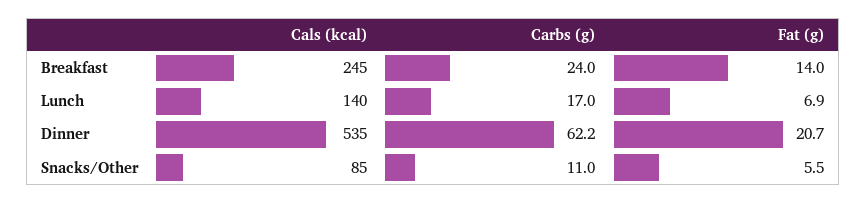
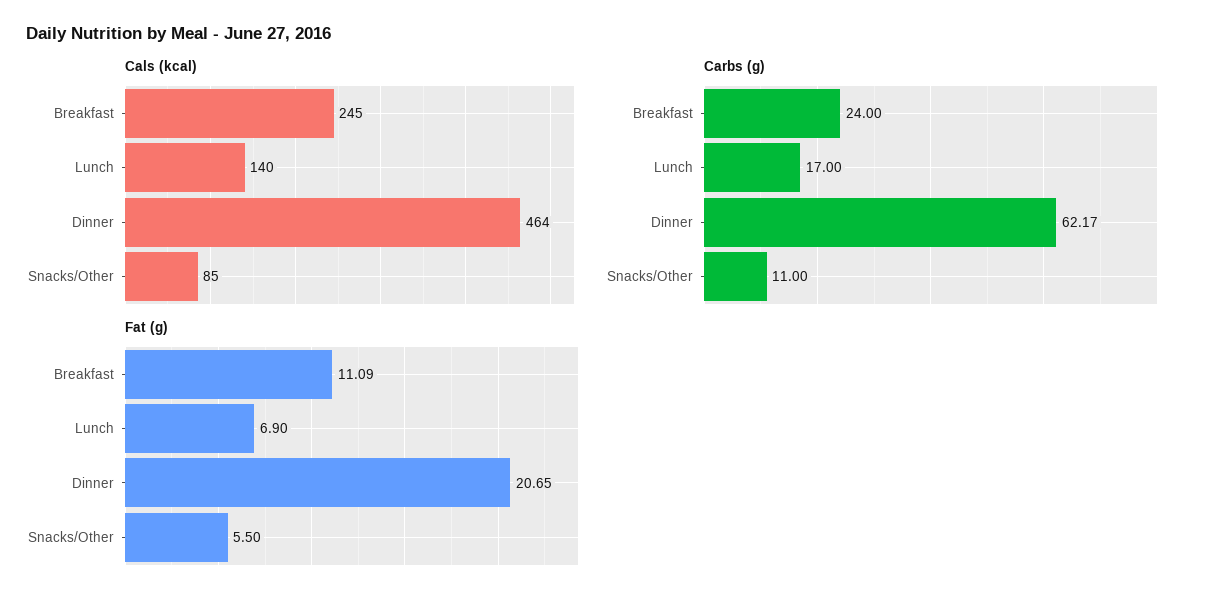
Fat (g), Breakfast: 14 -> 11.09
Cals (kcal), Dinner: 535 -> 464

